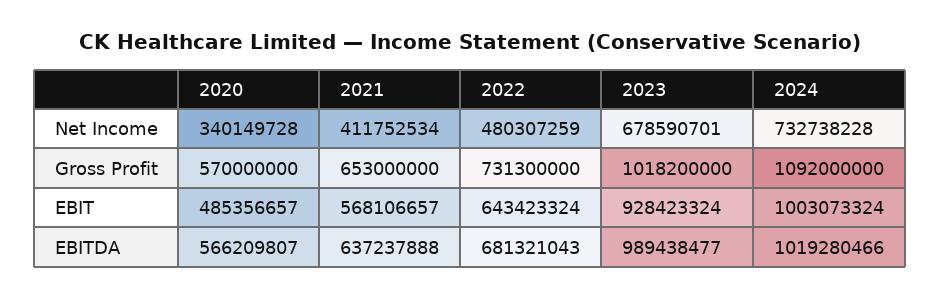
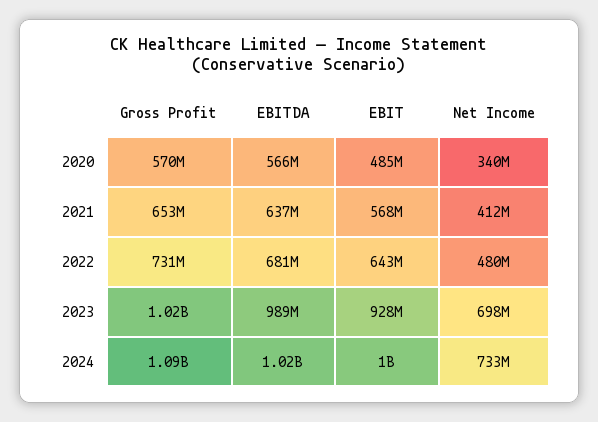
2023, Net Income: 678590701 -> 698000000

